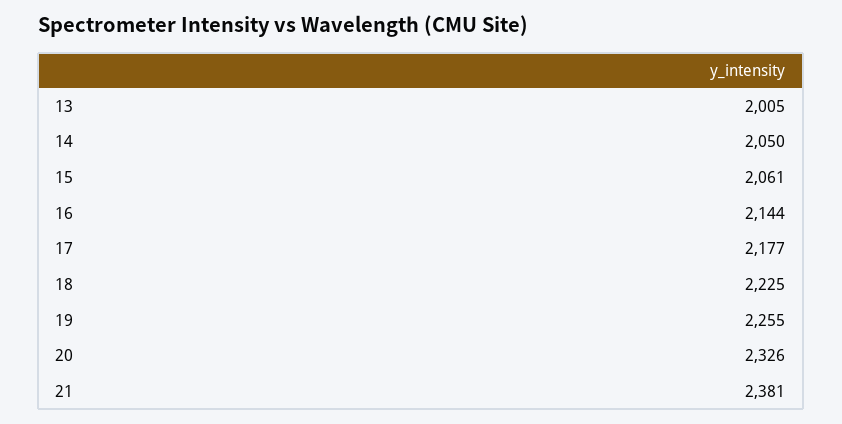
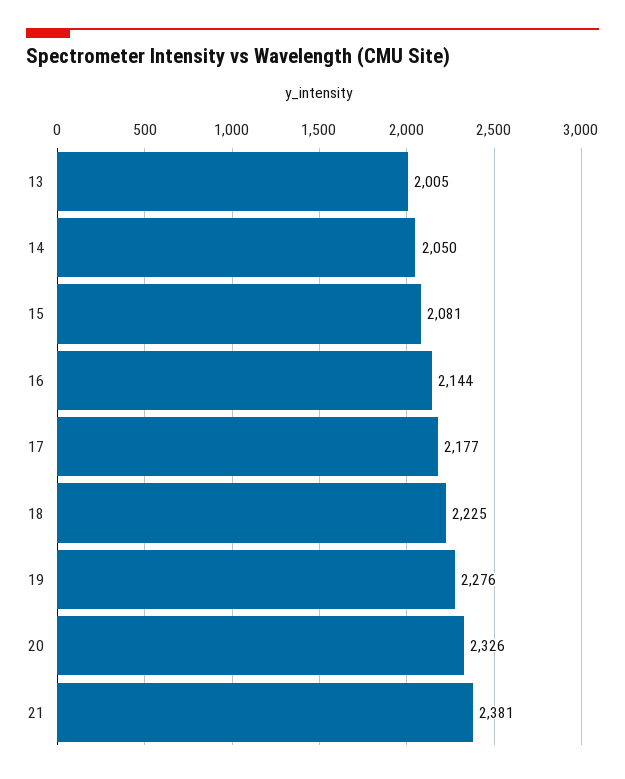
15: 2061 -> 2081
19: 2255 -> 2276

